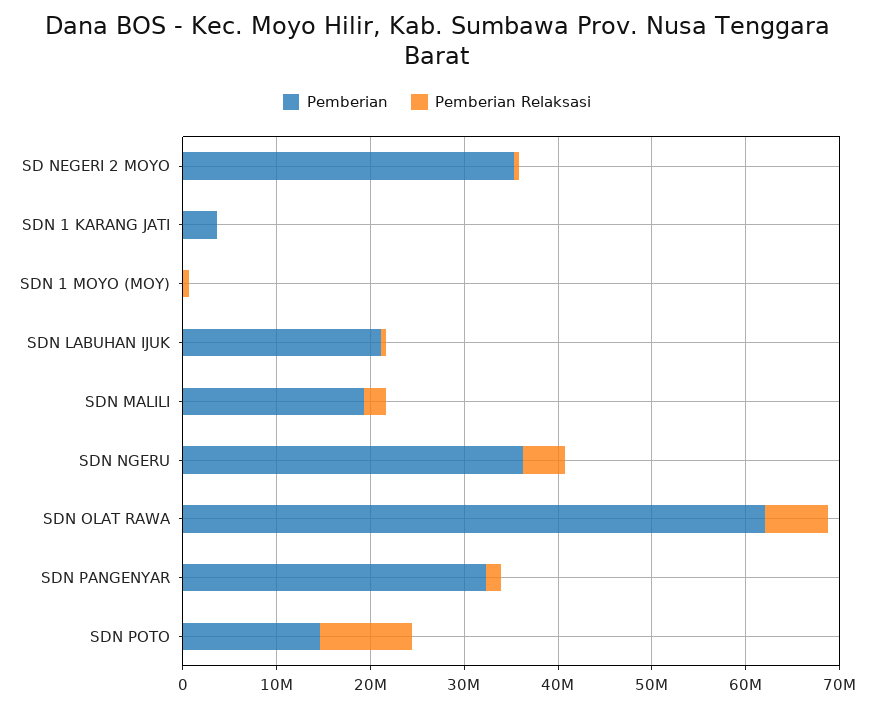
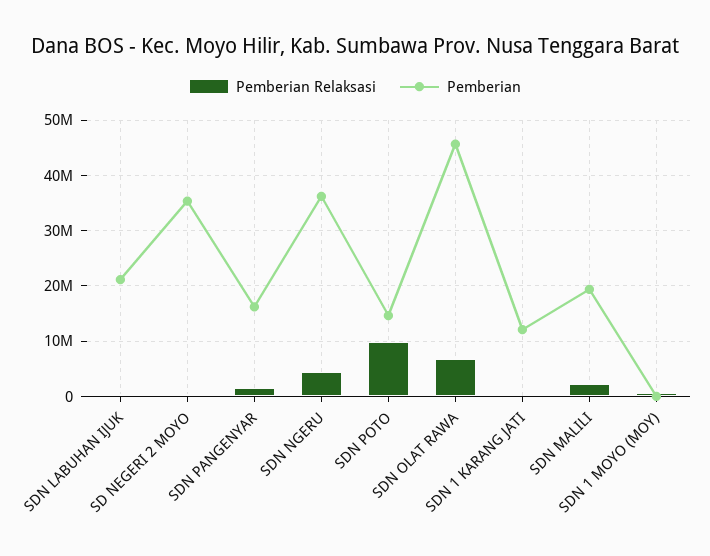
Pemberian, SDN 1 KARANG JATI: 4000000 -> 12000000
Pemberian, SDN OLAT RAWA: 62000000 -> 46000000
Pemberian, SDN PANGENYAR: 32000000 -> 16000000

